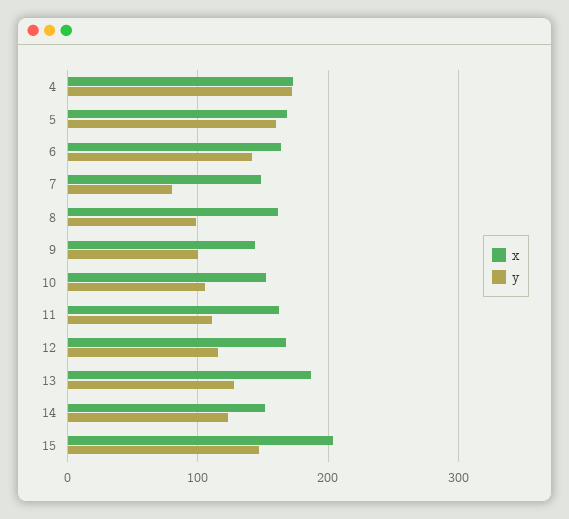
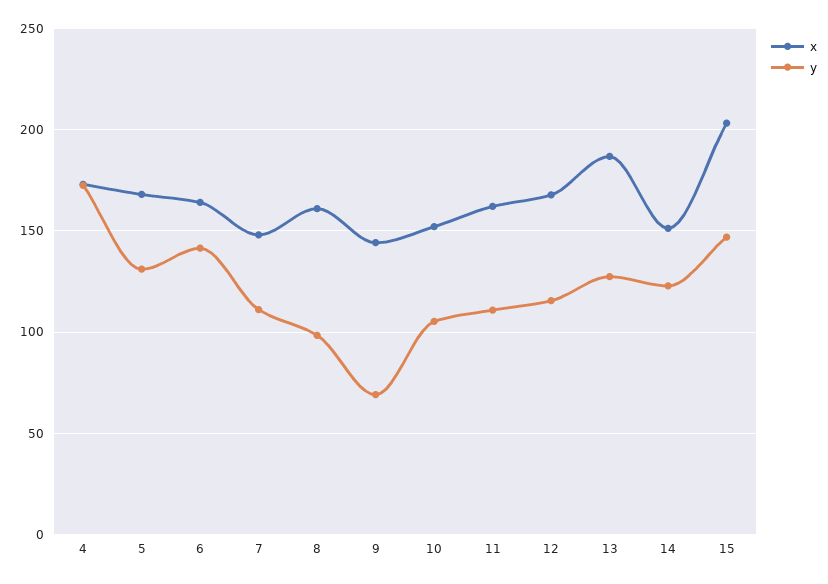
y, 5: 160 -> 130
y, 7: 80 -> 110
y, 9: 100 -> 70

